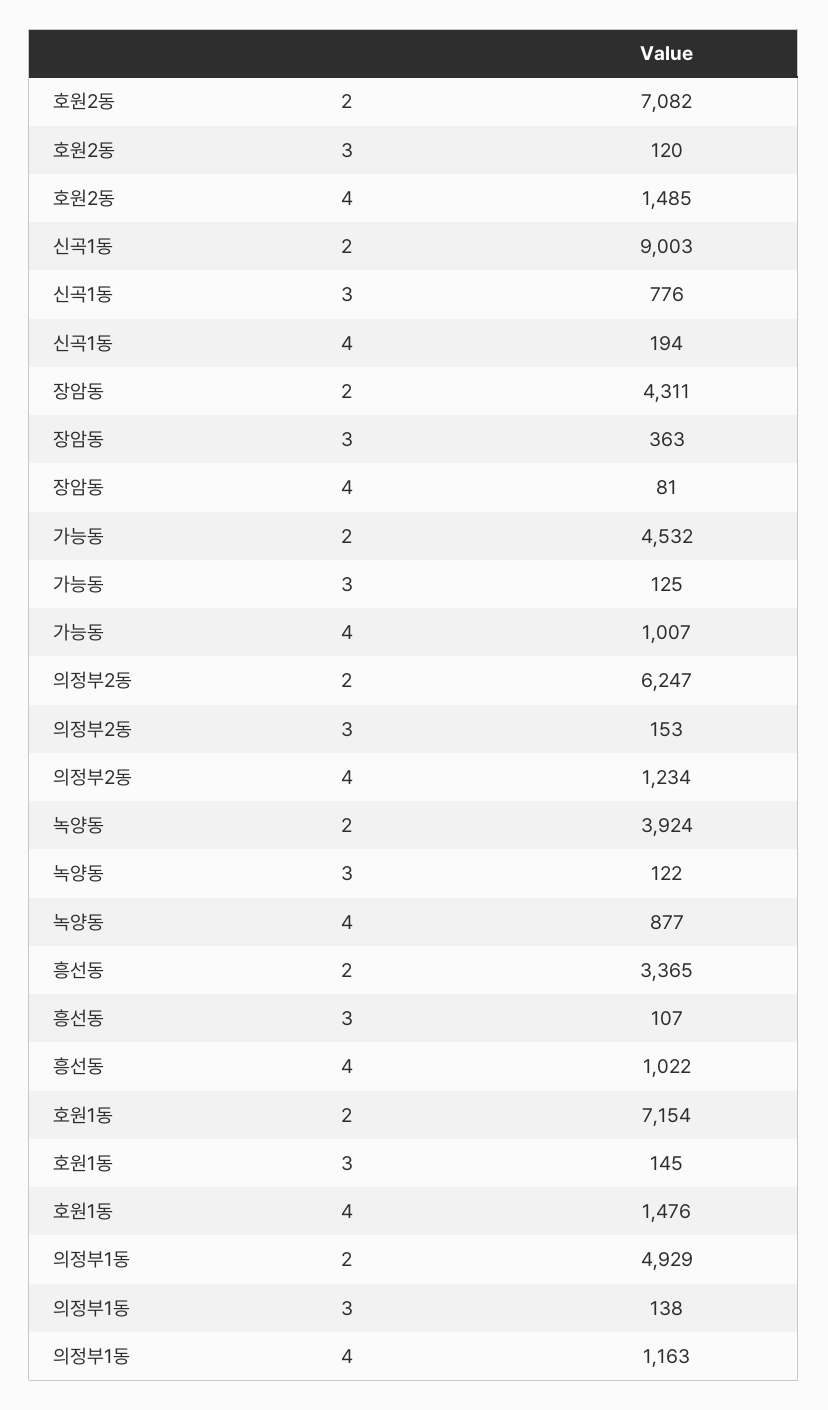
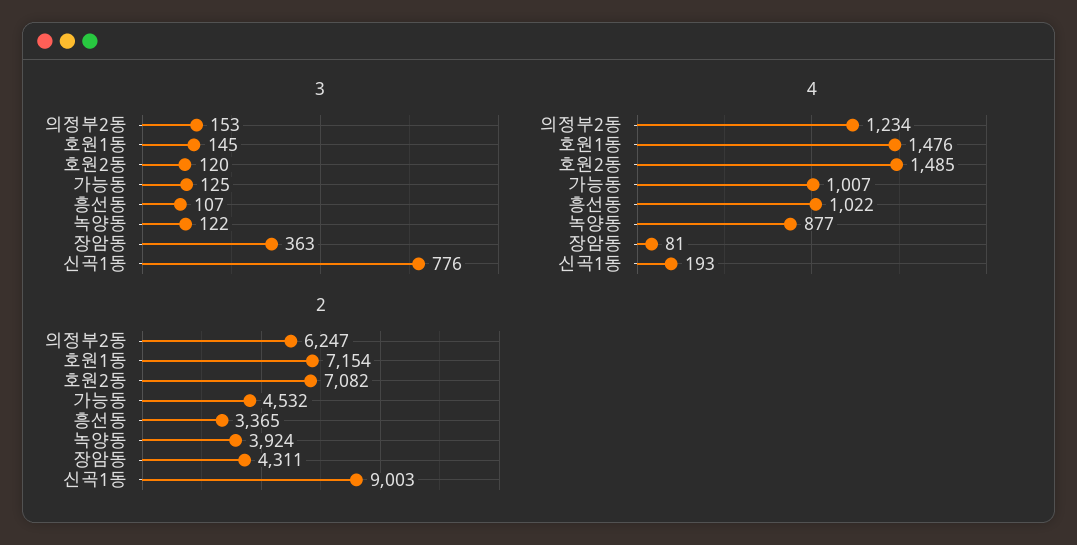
4, 신곡1동: 194 -> 193
2, 의정부1동: 4929 -> none
3, 의정부1동: 138 -> none
4, 의정부1동: 1163 -> none

